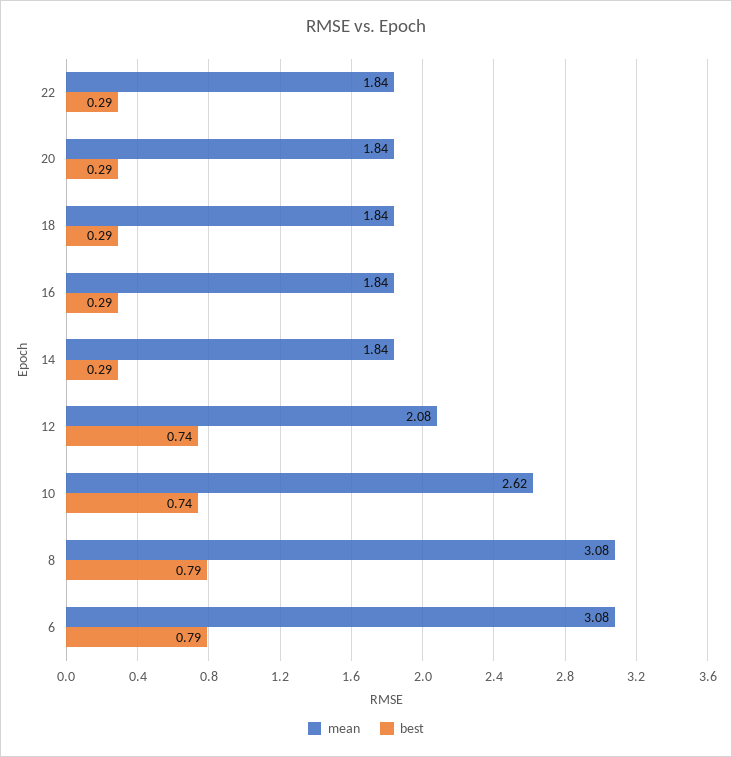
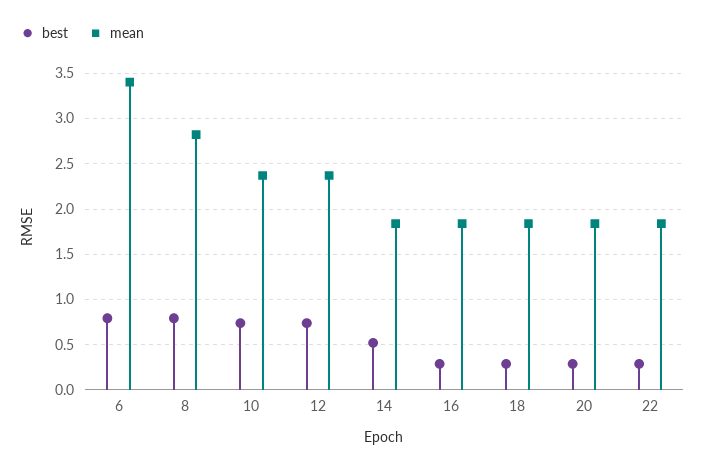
best, 14: 0.29 -> 0.5
mean, 12: 2.08 -> 2.4
mean, 10: 2.62 -> 2.4
mean, 8: 3.08 -> 2.8
mean, 6: 3.08 -> 3.4

